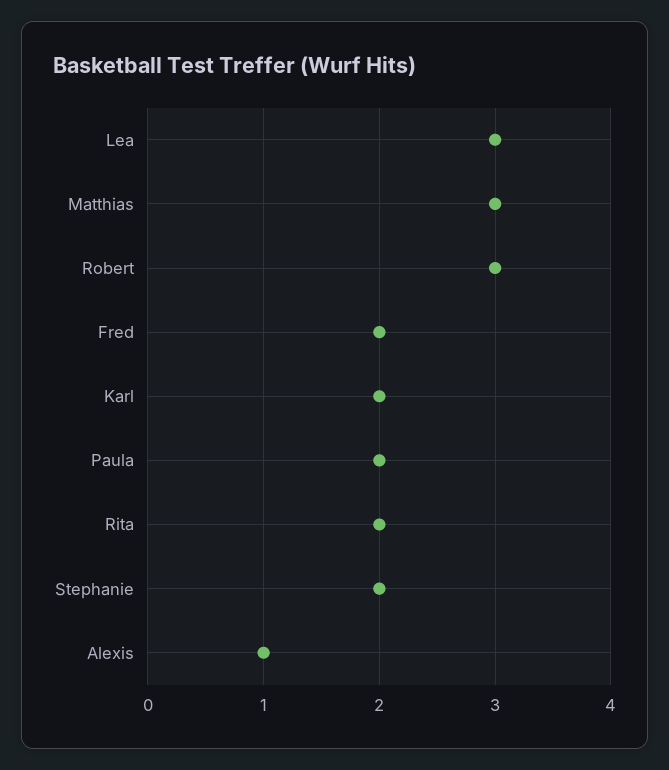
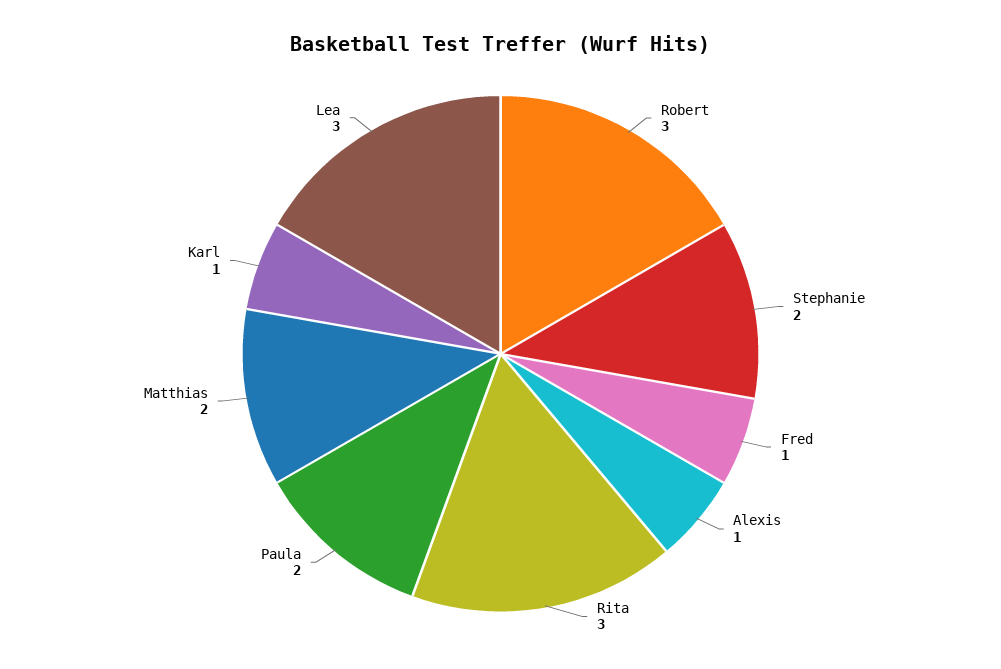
Matthias: 3 -> 2
Fred: 2 -> 1
Karl: 2 -> 1
Rita: 2 -> 3

